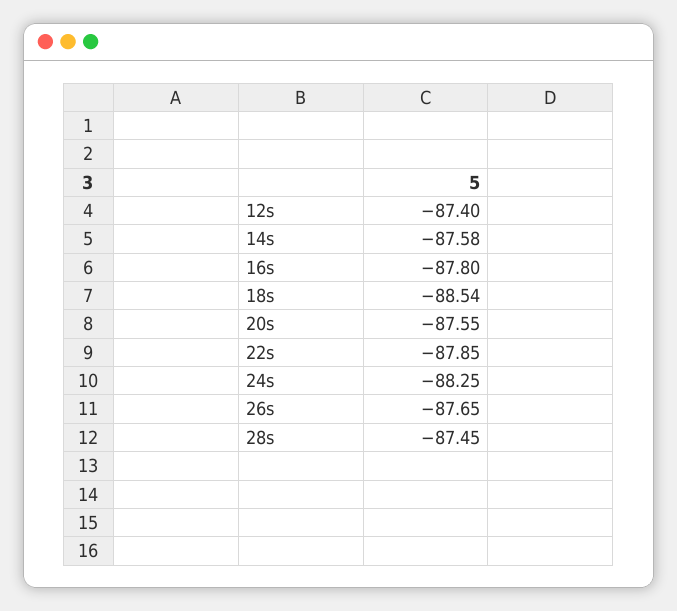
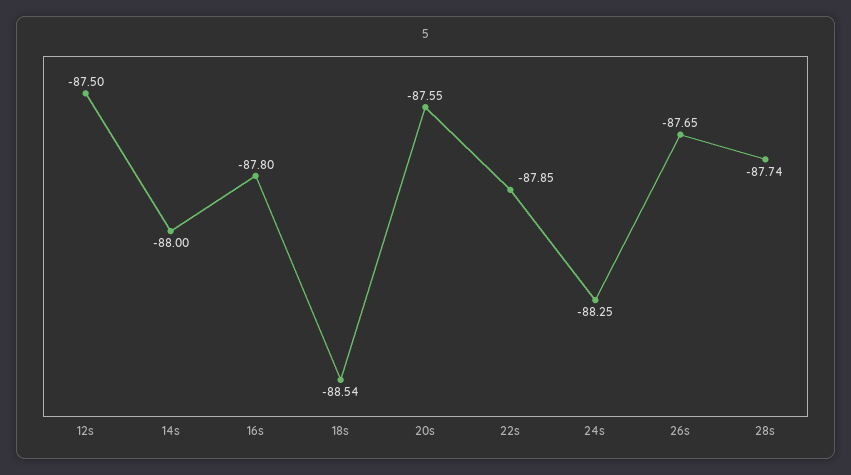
12s: -87.4 -> -87.5
14s: -87.58 -> -88
28s: -87.45 -> -87.74

